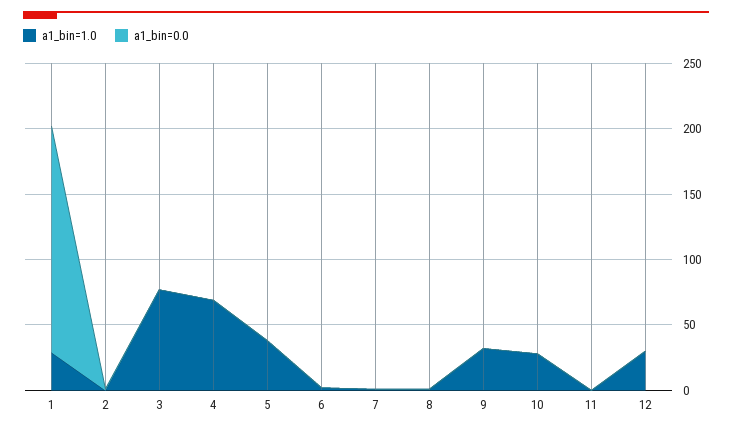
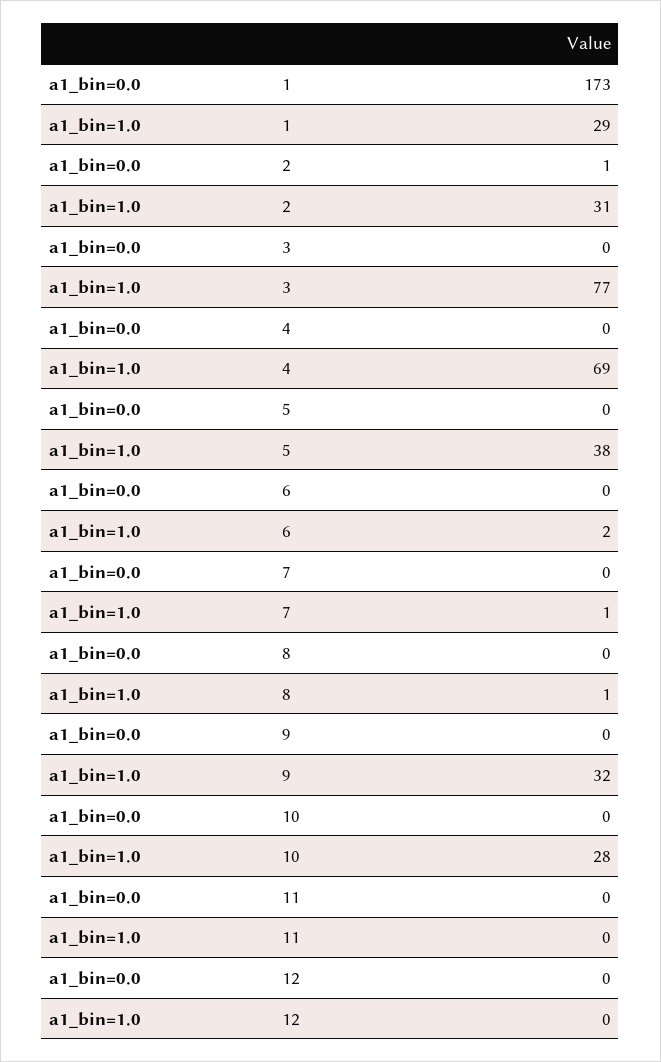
a1_bin=1.0, 2: 0 -> 31
a1_bin=1.0, 12: 30 -> 0

